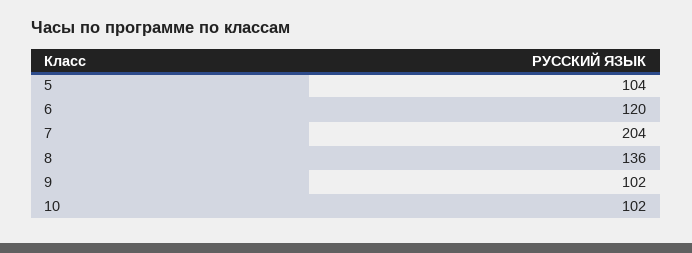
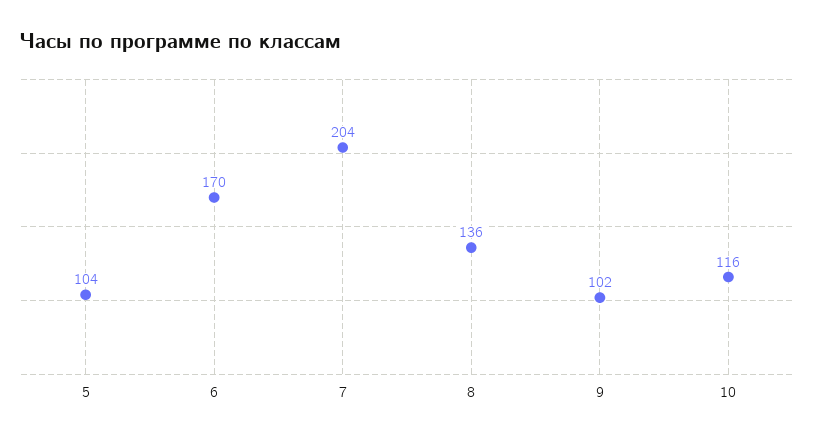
6: 120 -> 170
10: 102 -> 116

